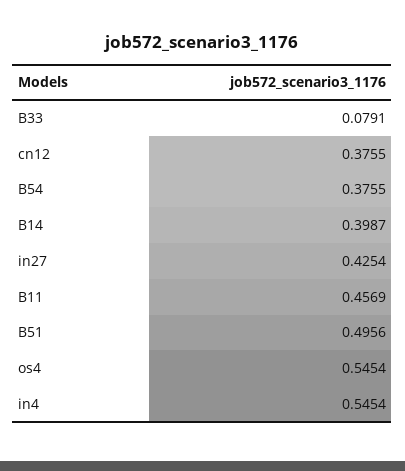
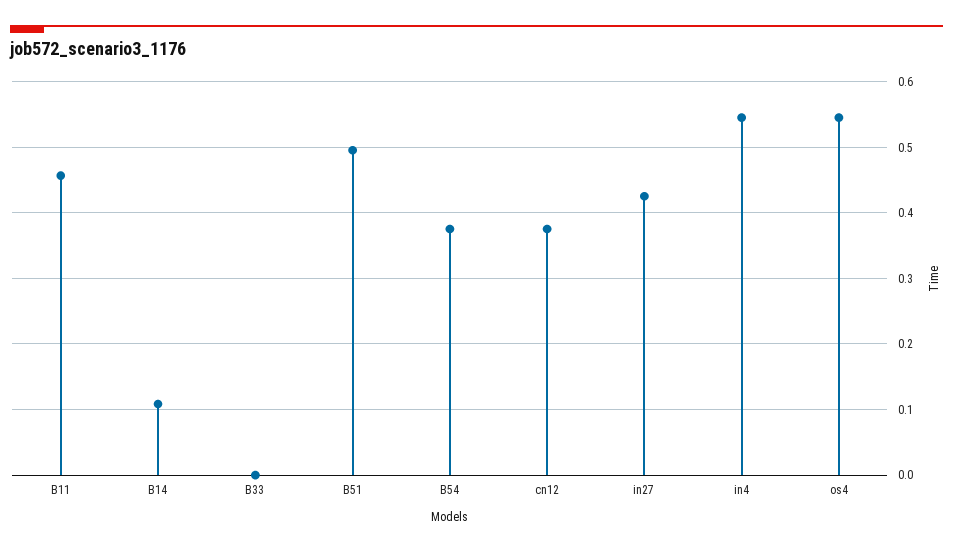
B33: 0.0791 -> 0
B14: 0.3987 -> 0.11

